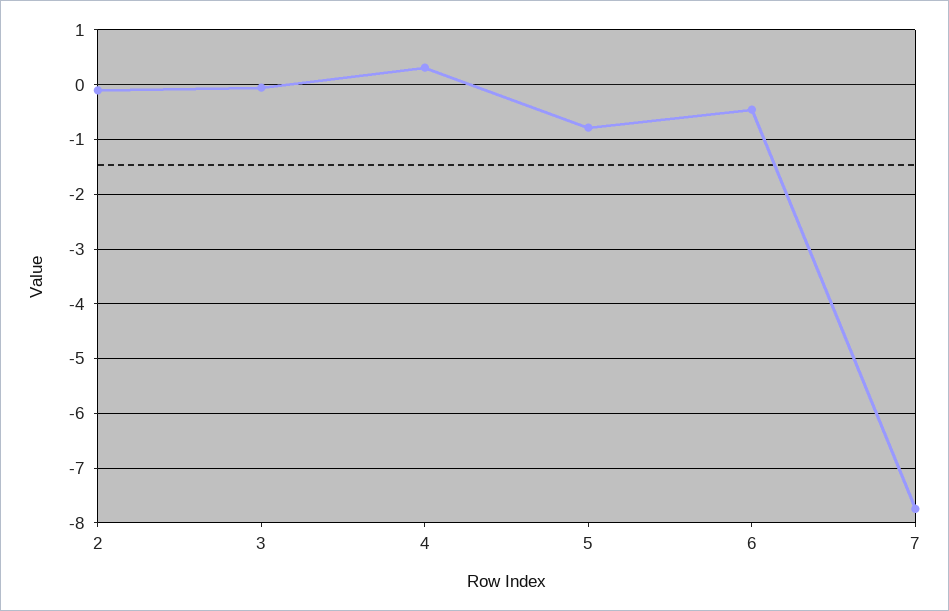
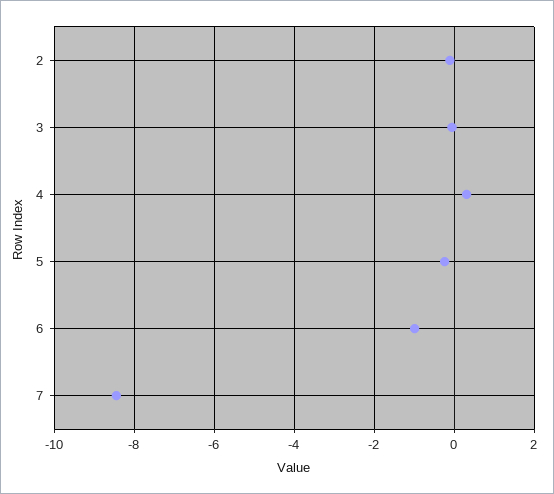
5: -0.8 -> -0.2
6: -0.4 -> -1
7: -7.8 -> -8.4

